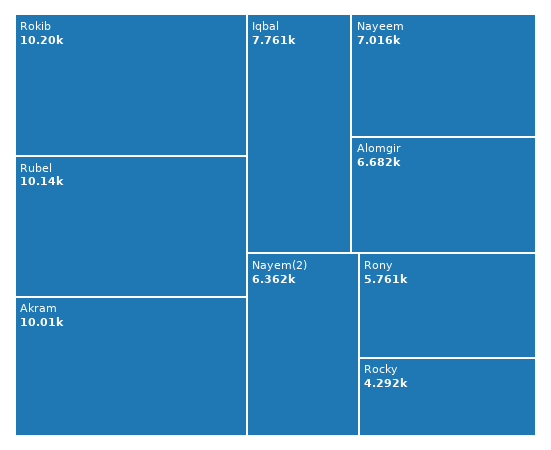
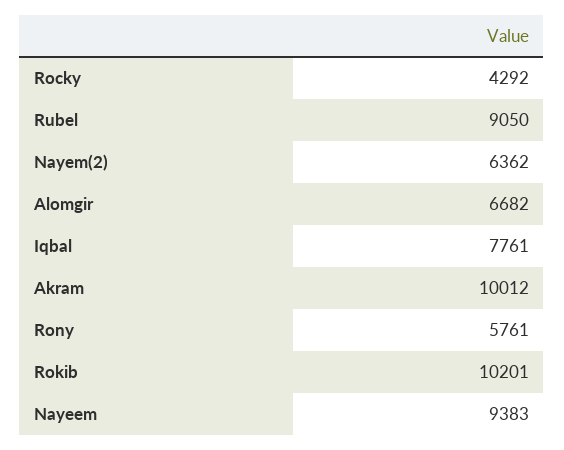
Rubel: 10140 -> 9050
Nayeem: 7016 -> 9383

